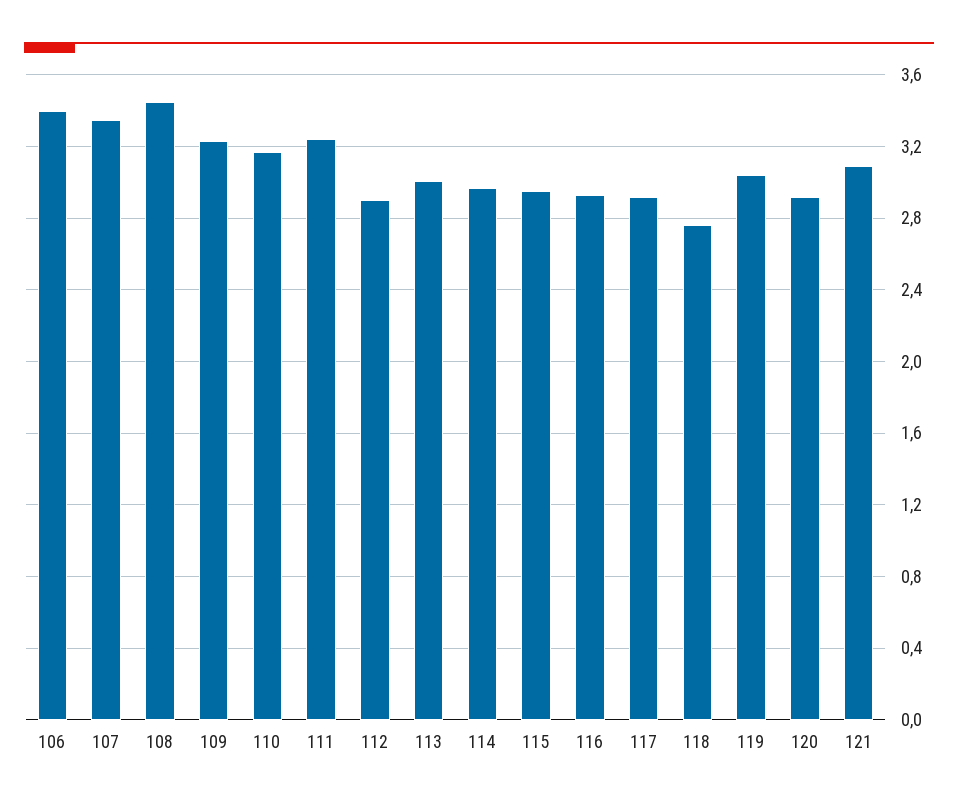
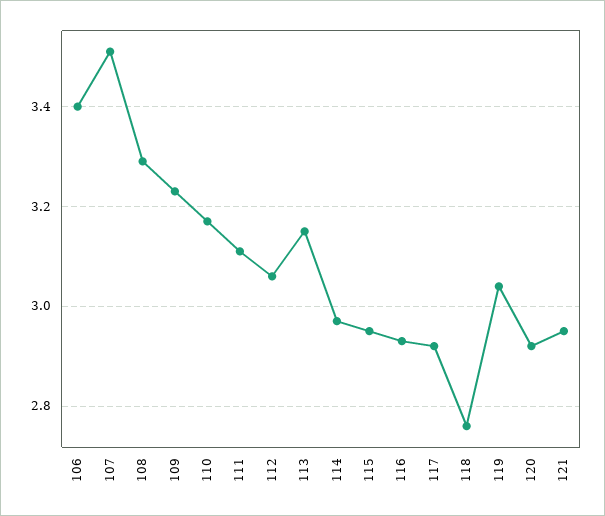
107: 3.35 -> 3.5
108: 3.45 -> 3.3
111: 3.25 -> 3.1
112: 2.9 -> 3.05
113: 3 -> 3.15
121: 3.1 -> 2.95

